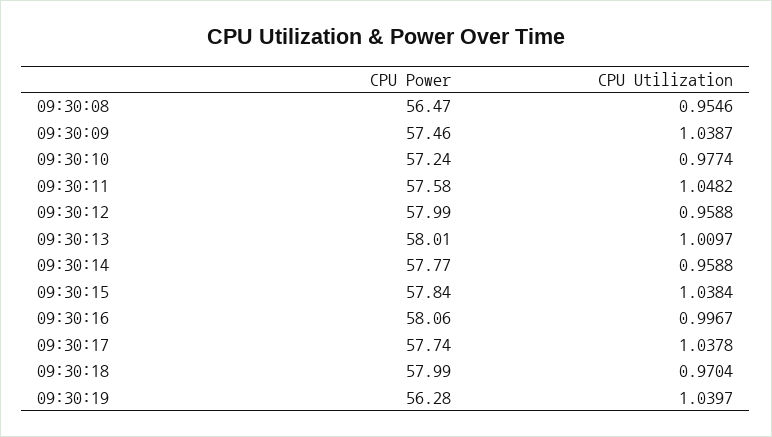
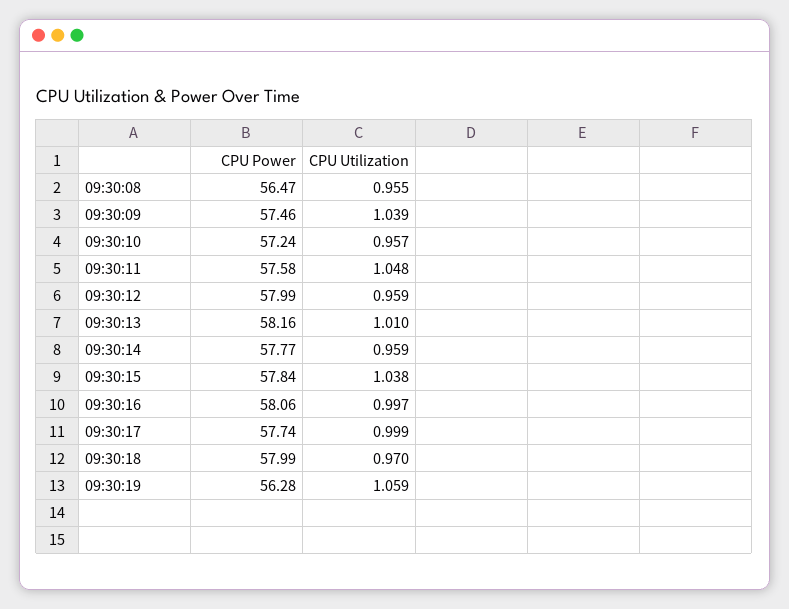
CPU Utilization, 09:30:10: 0.9774 -> 0.957
CPU Power, 09:30:13: 58.01 -> 58.16
CPU Utilization, 09:30:17: 1.0378 -> 0.999
CPU Utilization, 09:30:19: 1.0397 -> 1.059

